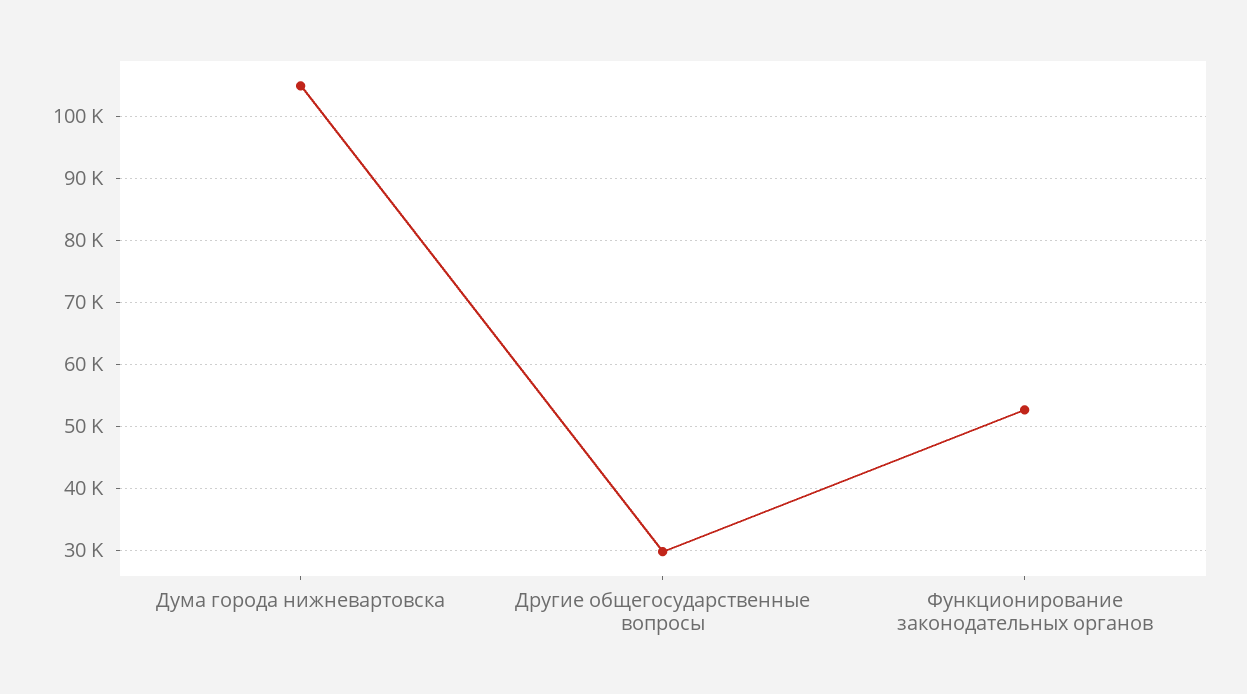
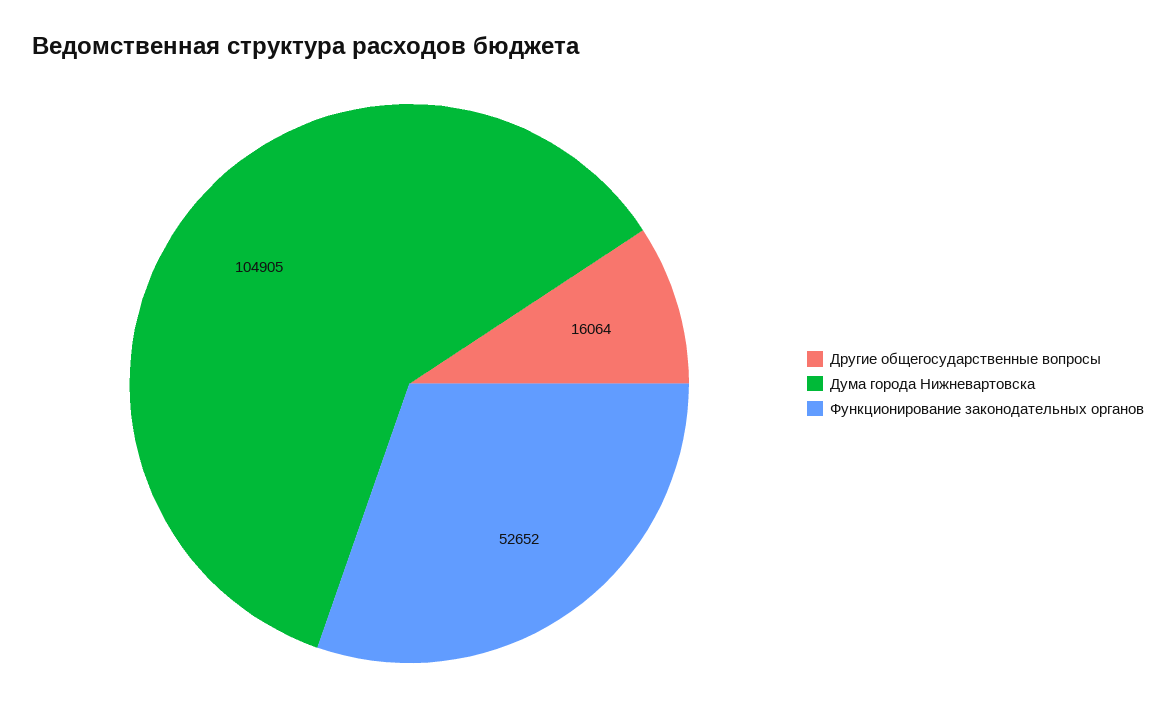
Другие общегосударственные вопросы: 30000 -> 16064

